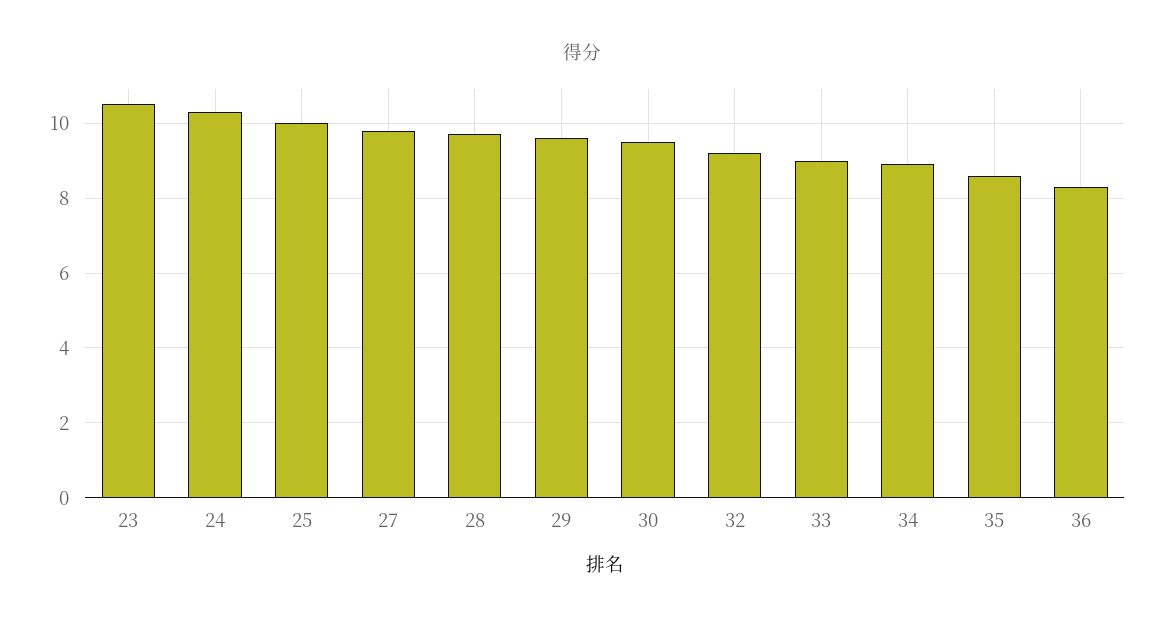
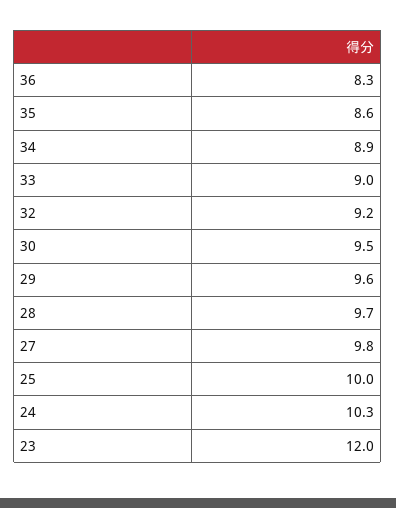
23: 10.5 -> 12

